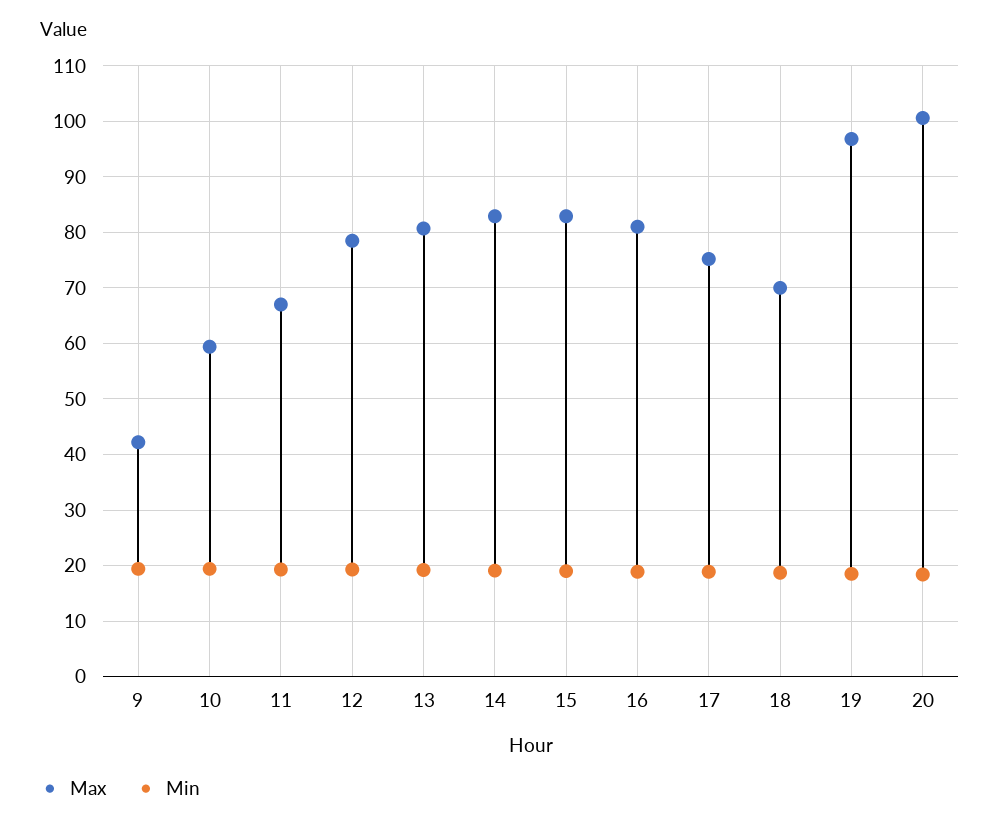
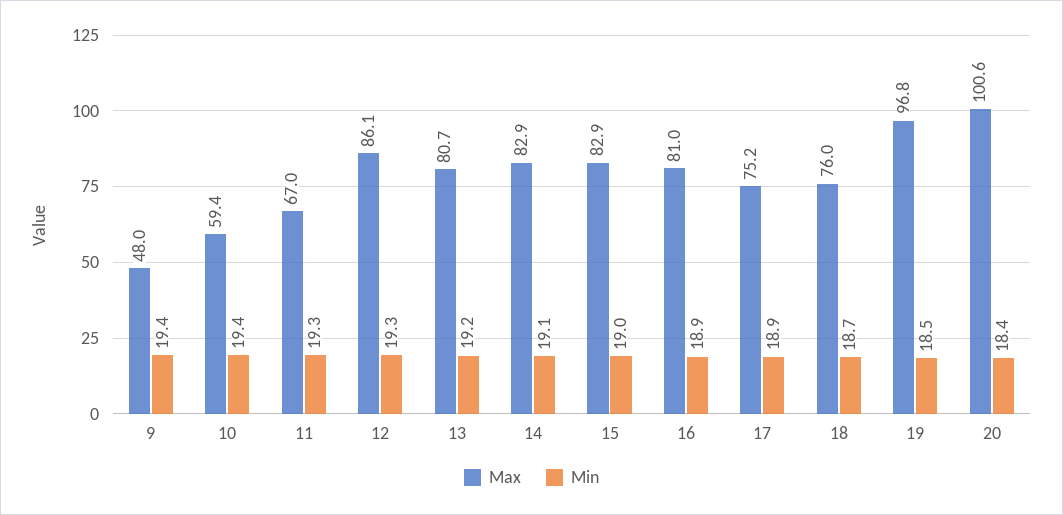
Max, 9: 42 -> 48
Max, 12: 78 -> 86.1
Max, 18: 70 -> 76

